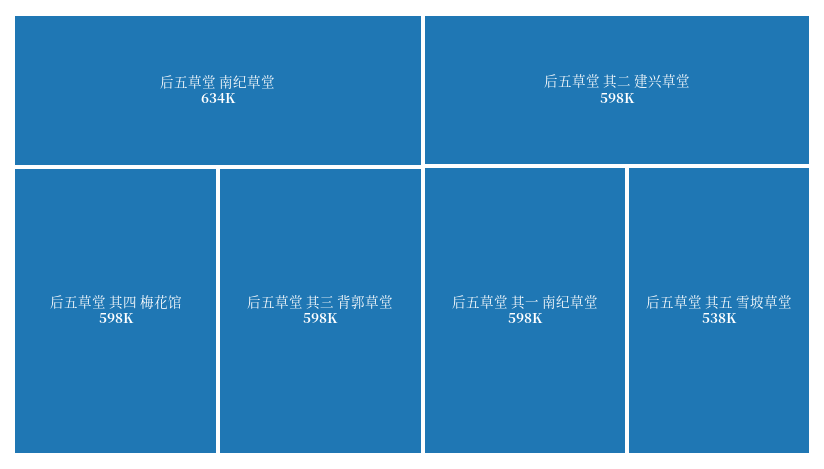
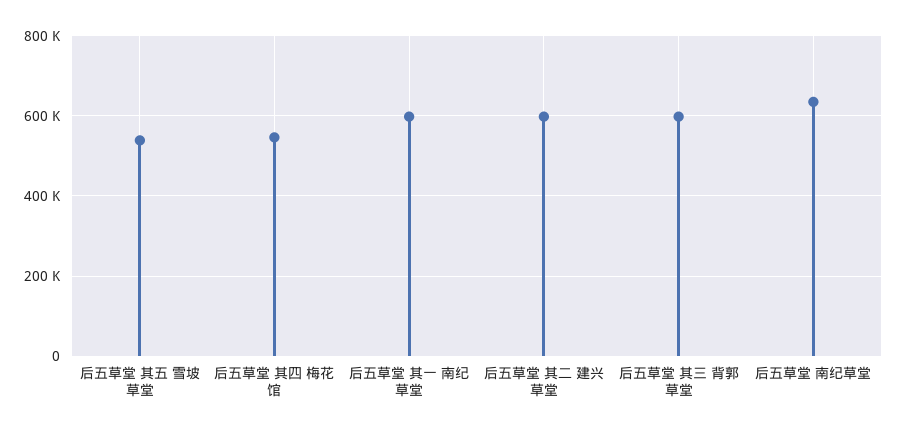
后五草堂 其四 梅花馆: 598000 -> 540000

